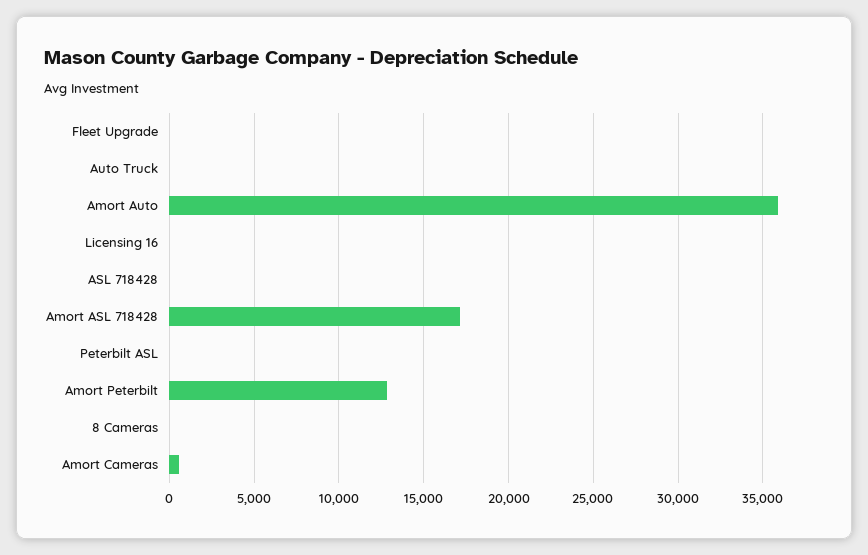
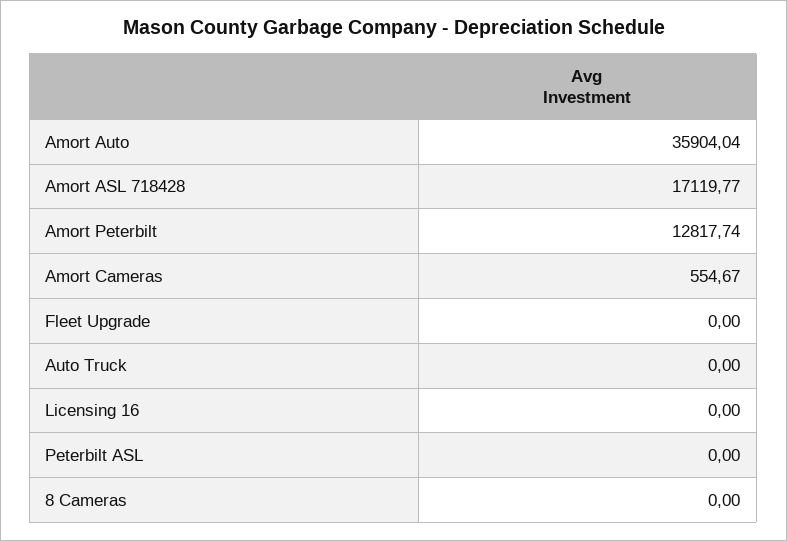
ASL 718428: 0 -> none

